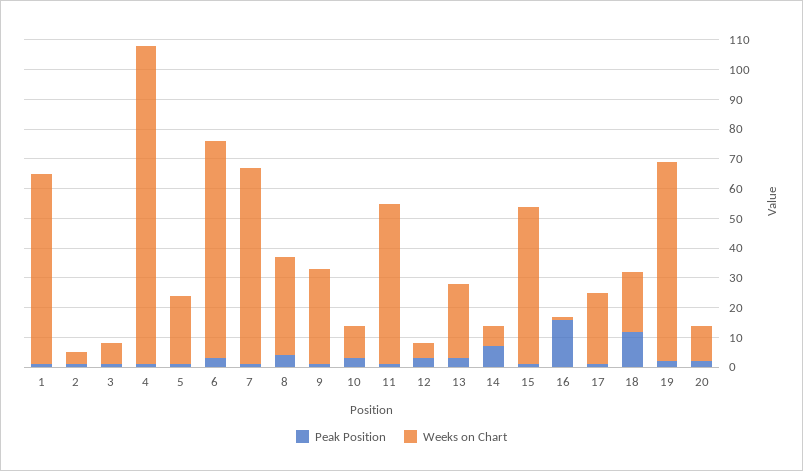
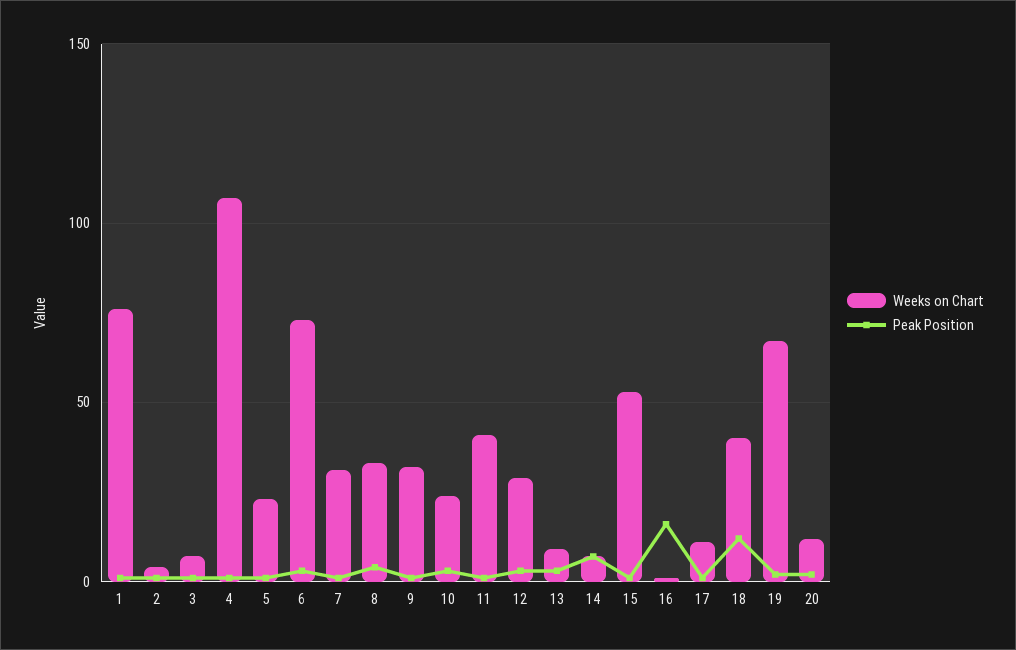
Weeks on Chart, 1: 65 -> 75
Weeks on Chart, 7: 65 -> 30
Weeks on Chart, 10: 10 -> 25
Weeks on Chart, 11: 55 -> 40
Weeks on Chart, 12: 5 -> 30
Weeks on Chart, 13: 25 -> 10
Weeks on Chart, 17: 25 -> 10
Weeks on Chart, 18: 20 -> 40

